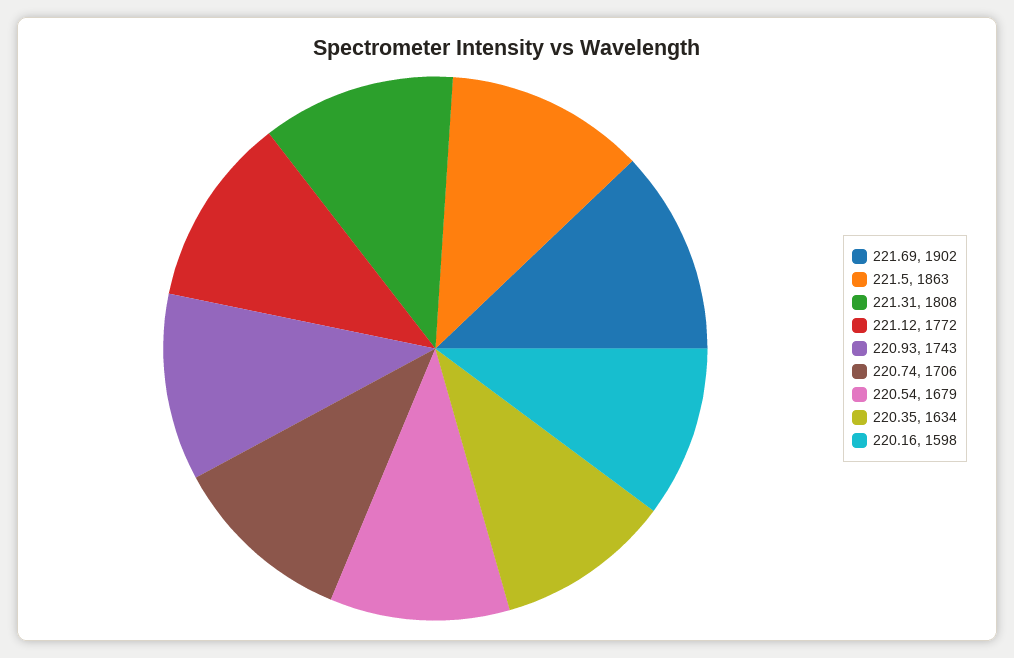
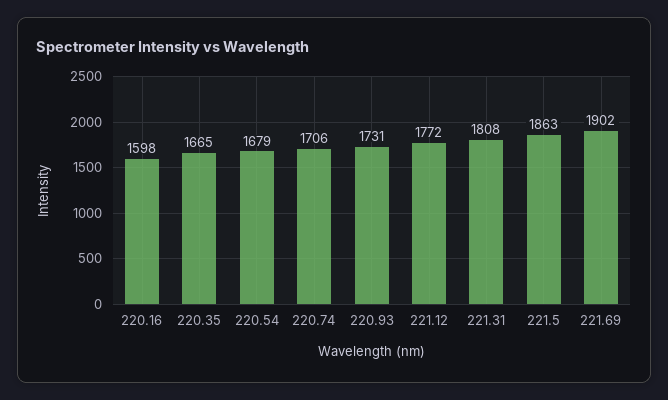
220.93: 1743 -> 1731
220.35: 1634 -> 1665

